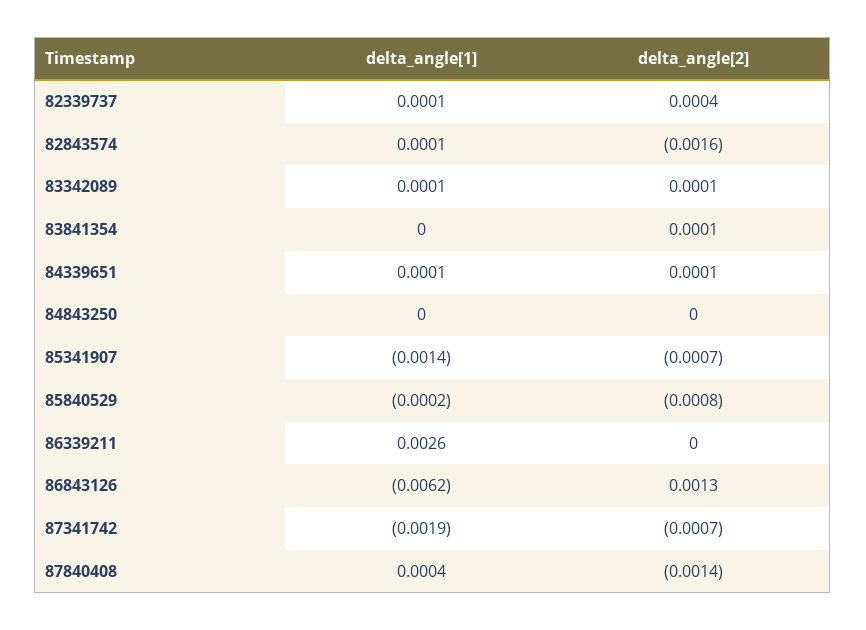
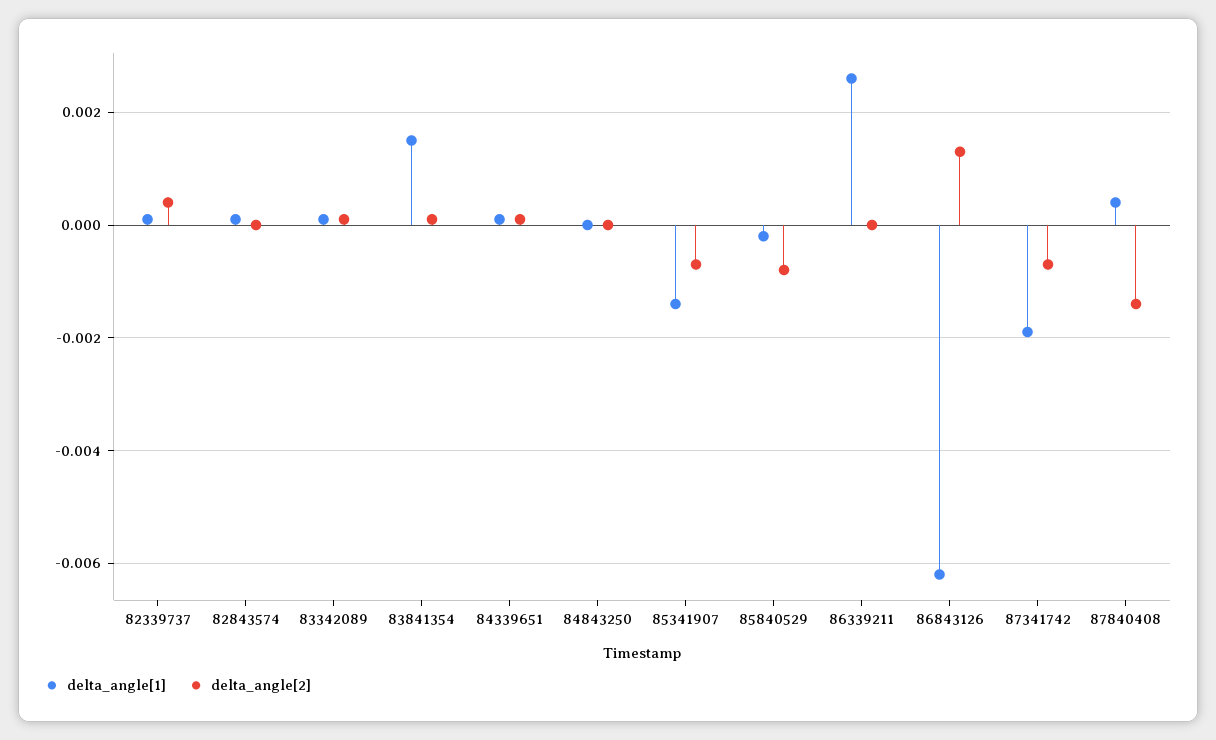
delta_angle[2], 82843574: -0.0016 -> 0
delta_angle[1], 83841354: 0 -> 0.0015

